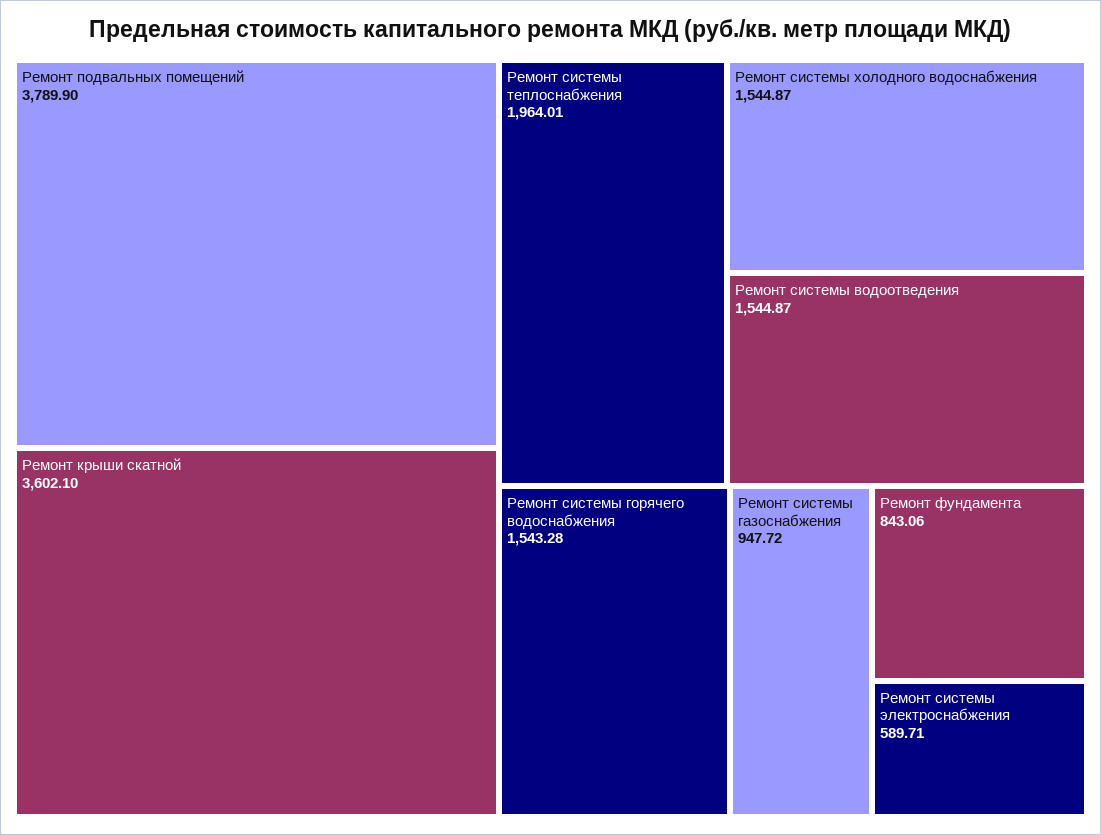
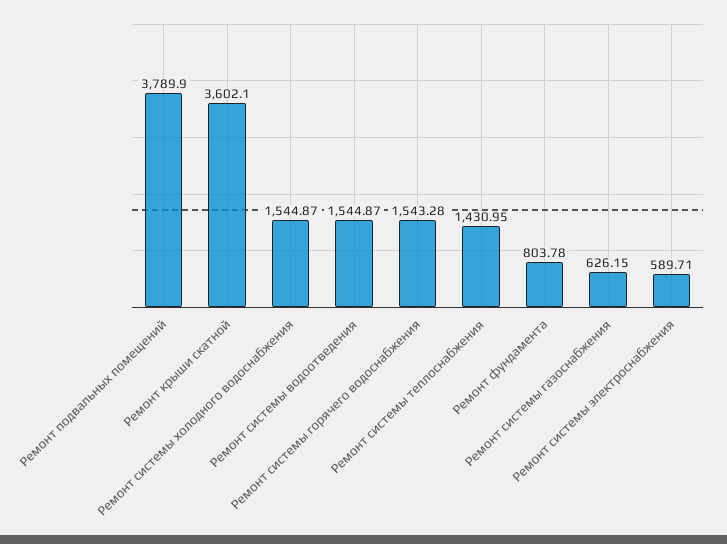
Ремонт системы теплоснабжения: 1964.01 -> 1430.95
Ремонт системы газоснабжения: 947.72 -> 626.15
Ремонт фундамента: 843.06 -> 803.78

